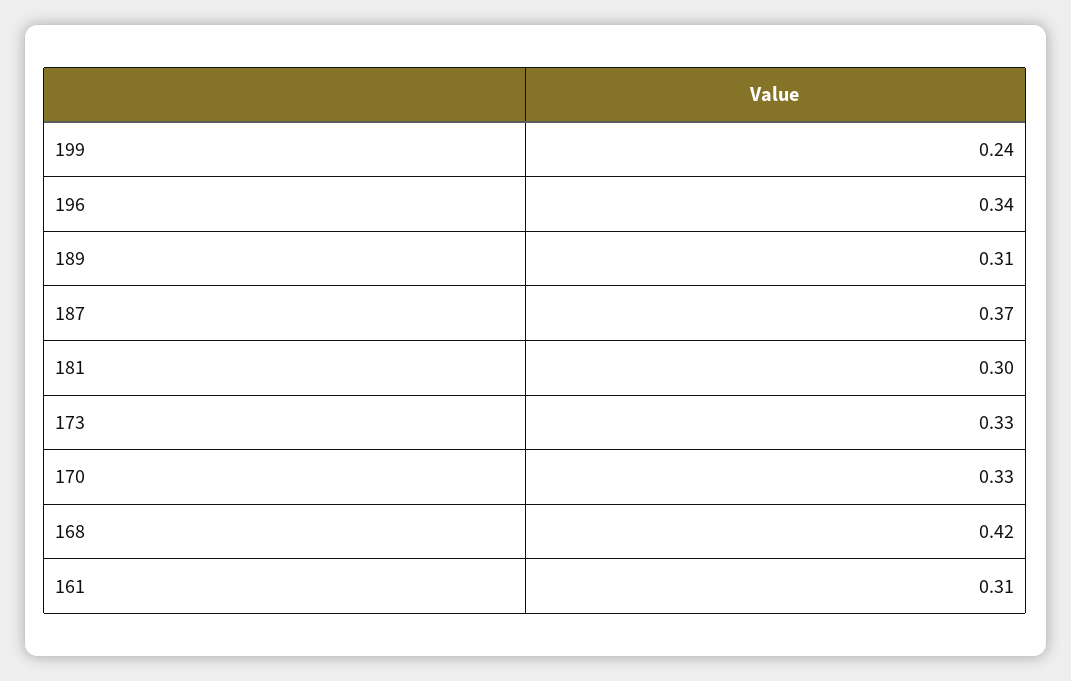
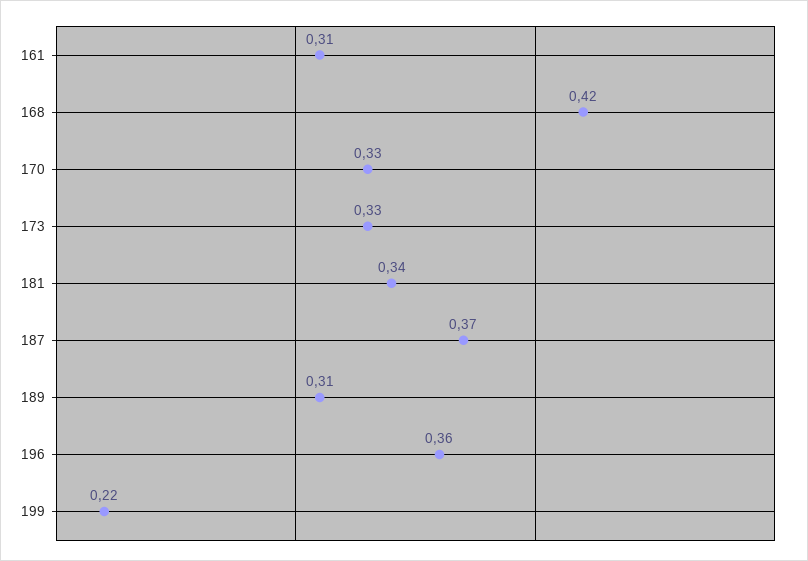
199: 0.24 -> 0.22
196: 0.34 -> 0.36
181: 0.3 -> 0.34

